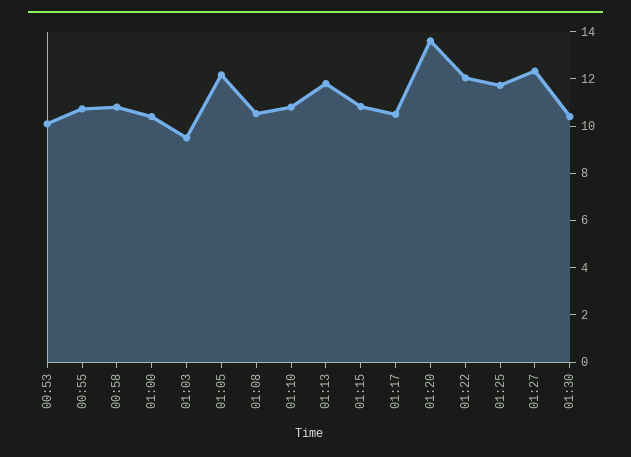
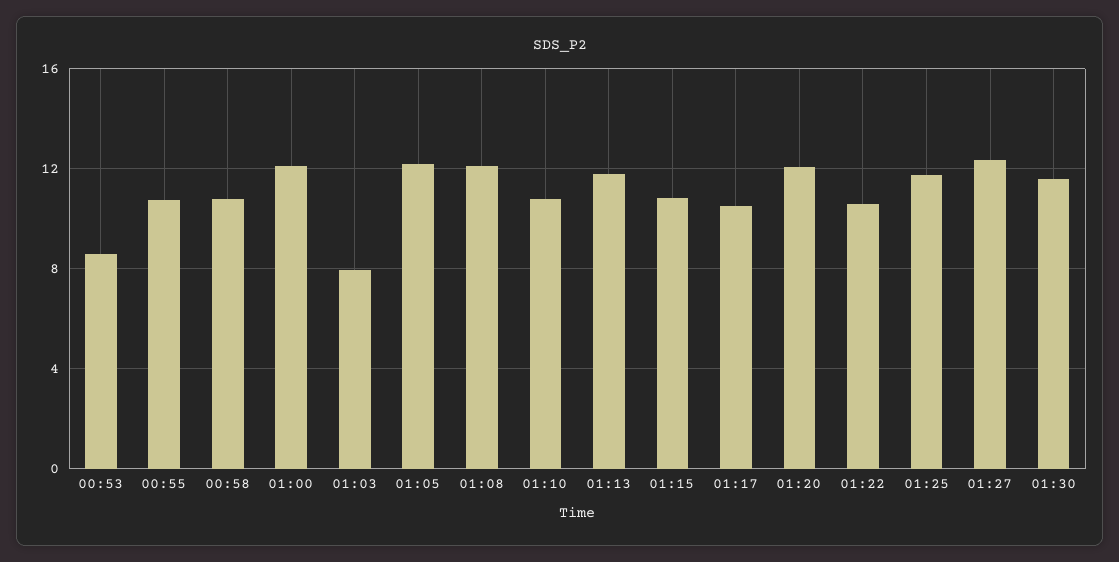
00:53: 10 -> 8.5
01:00: 10.5 -> 12
01:03: 9.5 -> 8
01:08: 10.5 -> 12
01:20: 13.5 -> 12
01:22: 12 -> 10.5
01:30: 10.5 -> 11.5

